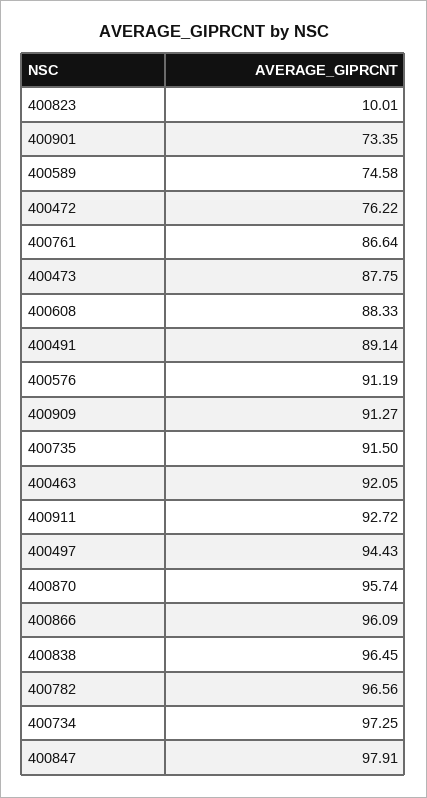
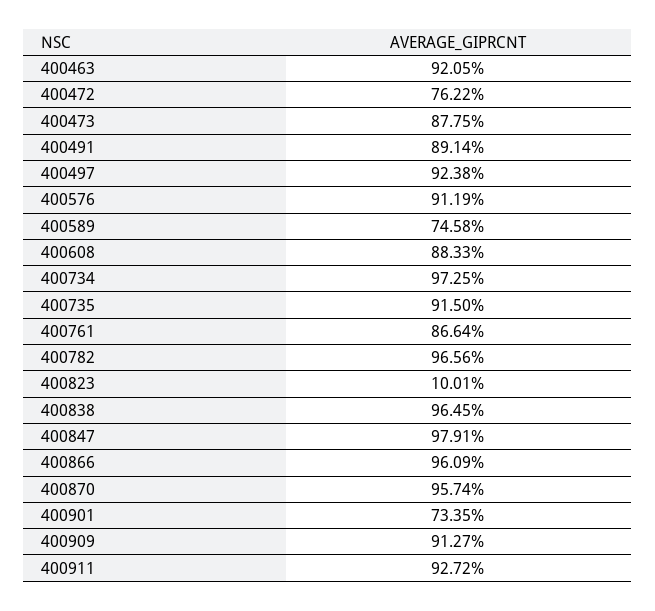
400497: 94.43 -> 92.38

